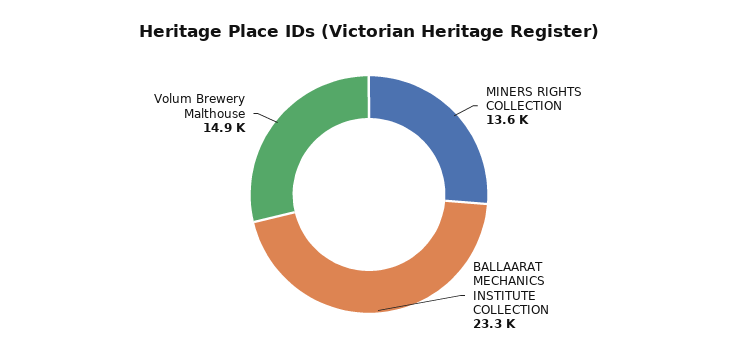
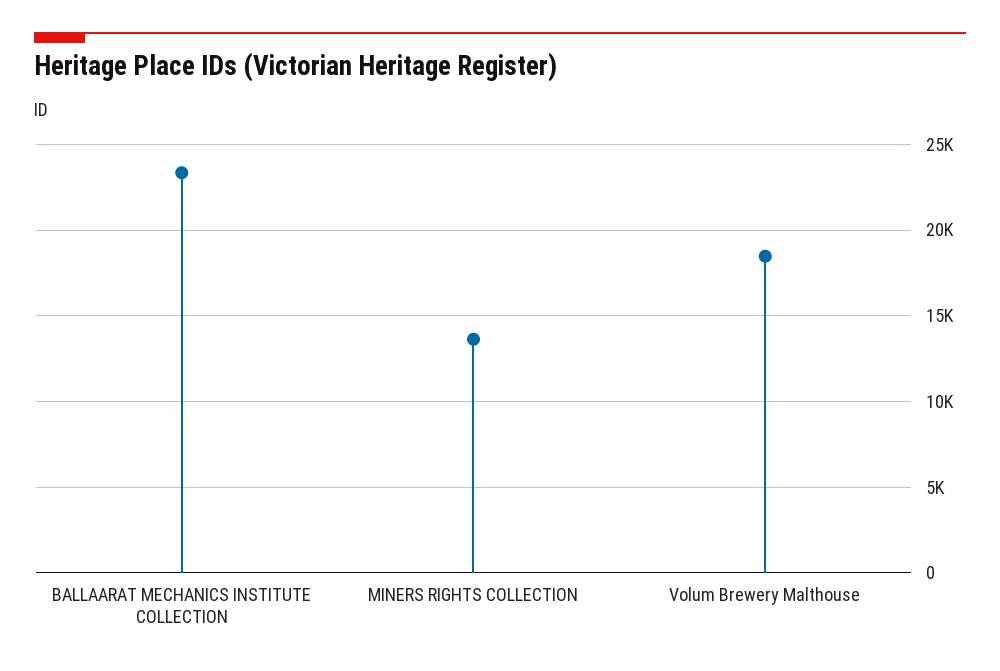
Volum Brewery Malthouse: 14900 -> 18500

